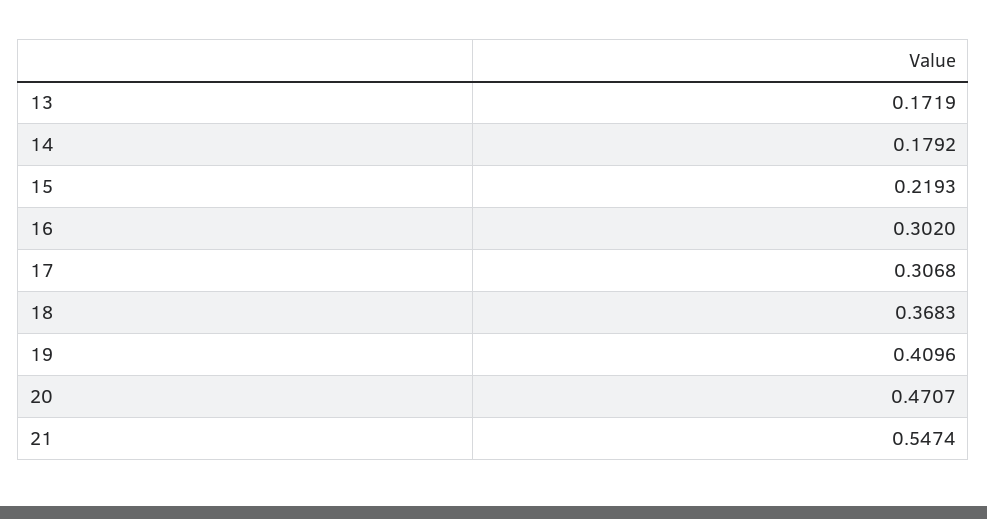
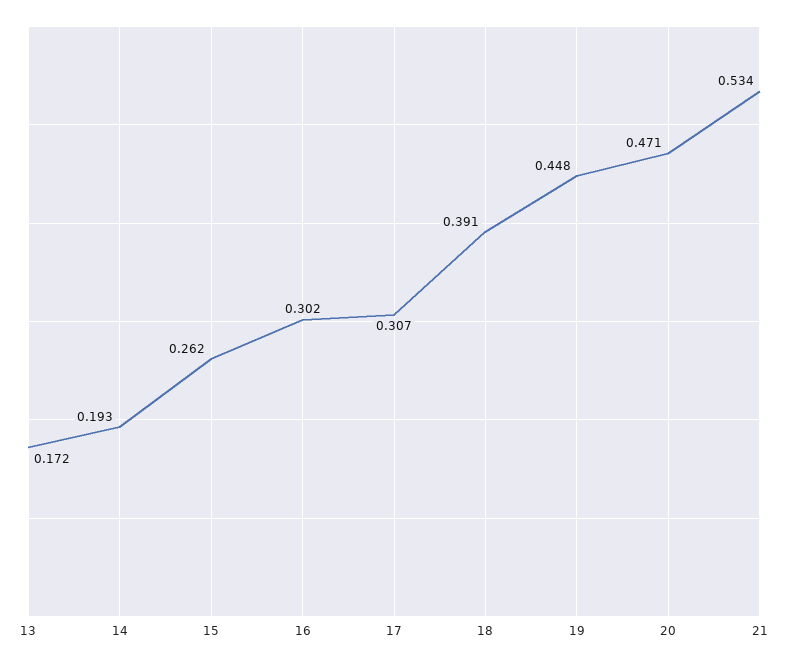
14: 0.1792 -> 0.193
15: 0.2193 -> 0.262
18: 0.3683 -> 0.391
19: 0.4096 -> 0.448
21: 0.5474 -> 0.534

